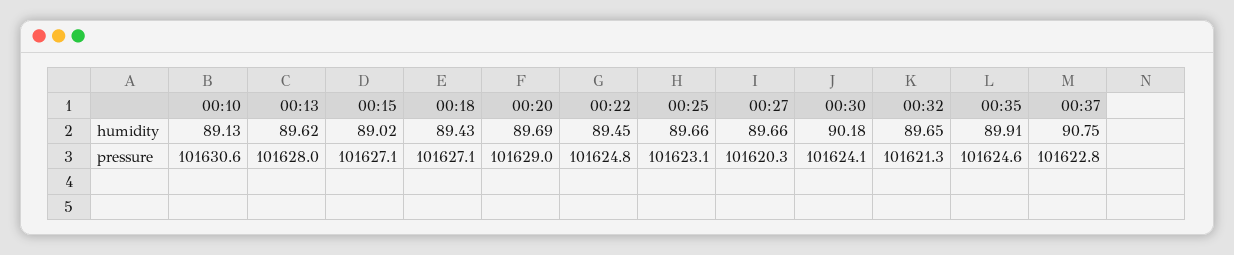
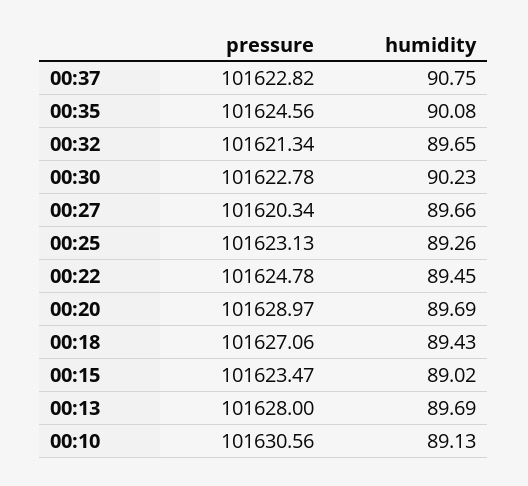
00:13, humidity: 89.62 -> 89.69
00:25, humidity: 89.66 -> 89.26
00:30, humidity: 90.18 -> 90.23
00:35, humidity: 89.91 -> 90.08
00:15, pressure: 101627.1 -> 101623.47
00:30, pressure: 101624.1 -> 101622.78

